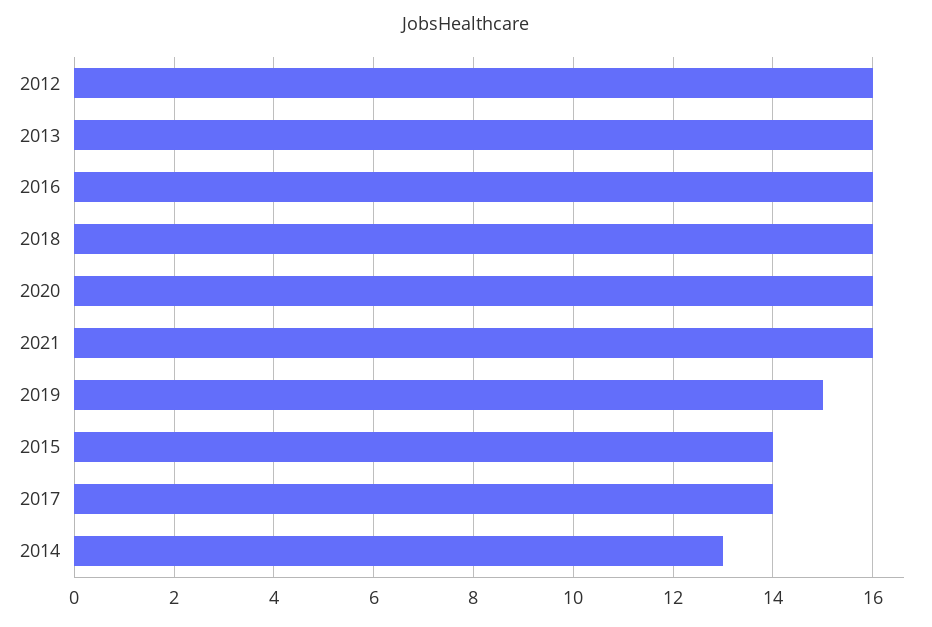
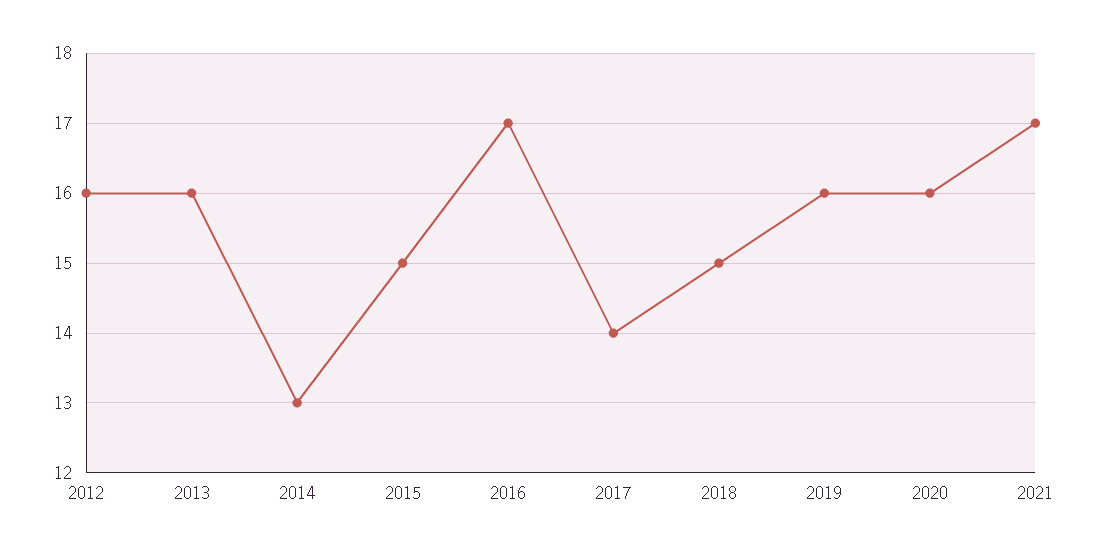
2016: 16 -> 17
2018: 16 -> 15
2021: 16 -> 17
2019: 15 -> 16
2015: 14 -> 15

